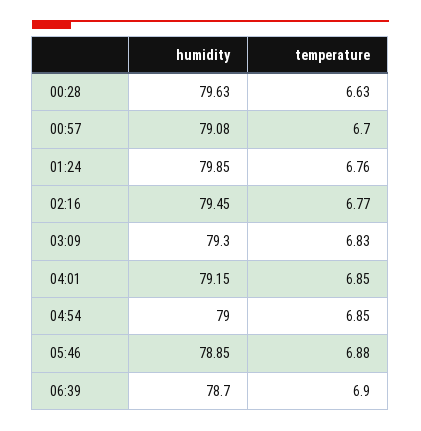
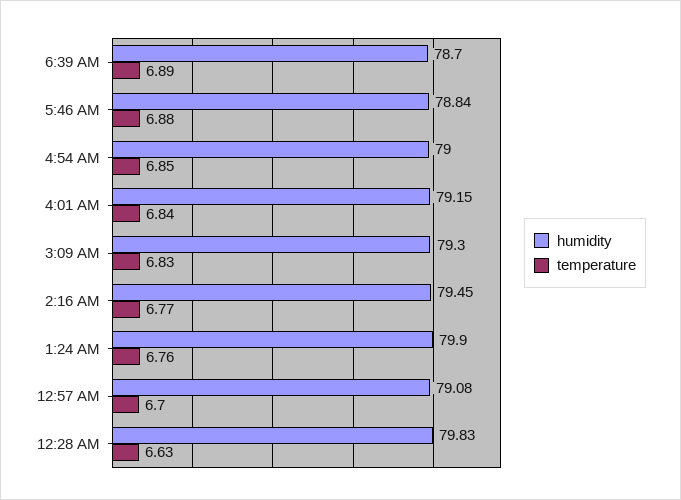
humidity, 00:28: 79.63 -> 79.83
humidity, 01:24: 79.85 -> 79.9
temperature, 04:01: 6.85 -> 6.84
humidity, 05:46: 78.85 -> 78.84
temperature, 06:39: 6.9 -> 6.89

